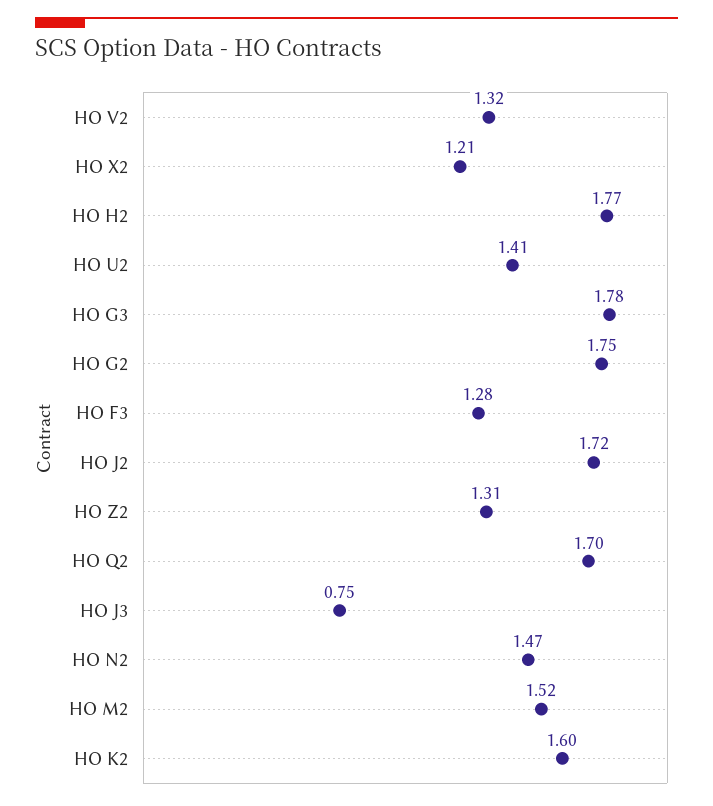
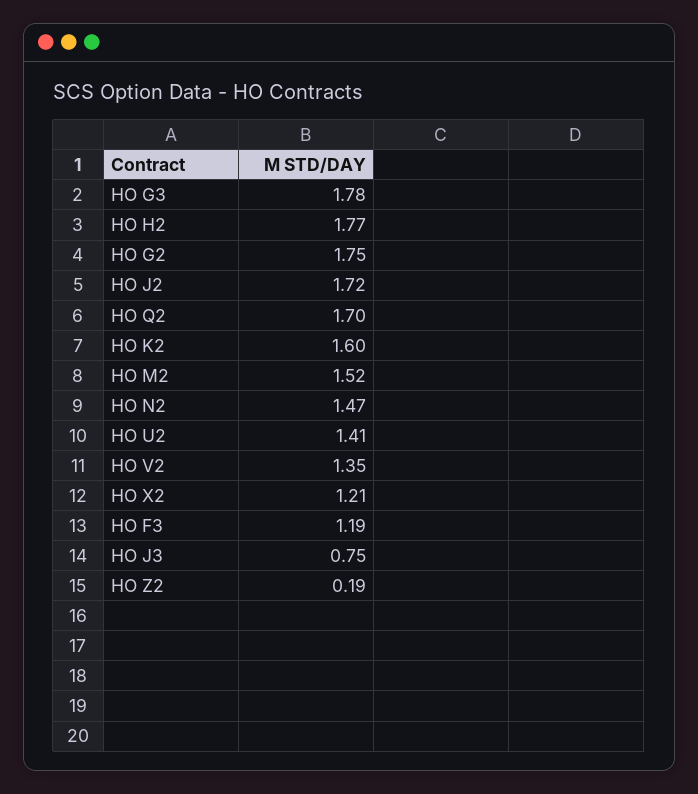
HO V2: 1.32 -> 1.35
HO F3: 1.28 -> 1.19
HO Z2: 1.31 -> 0.19

